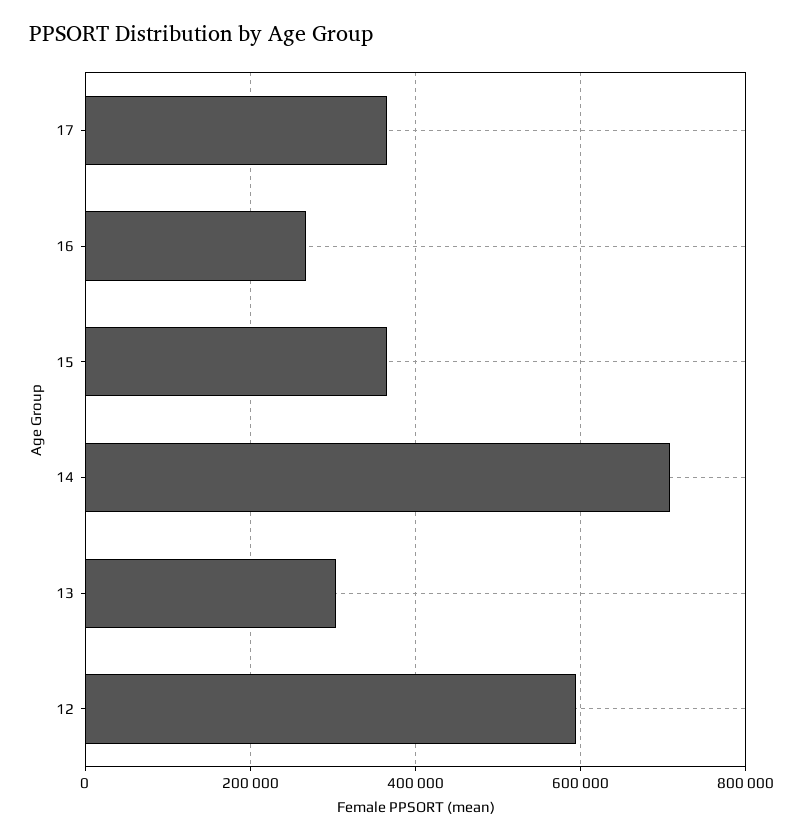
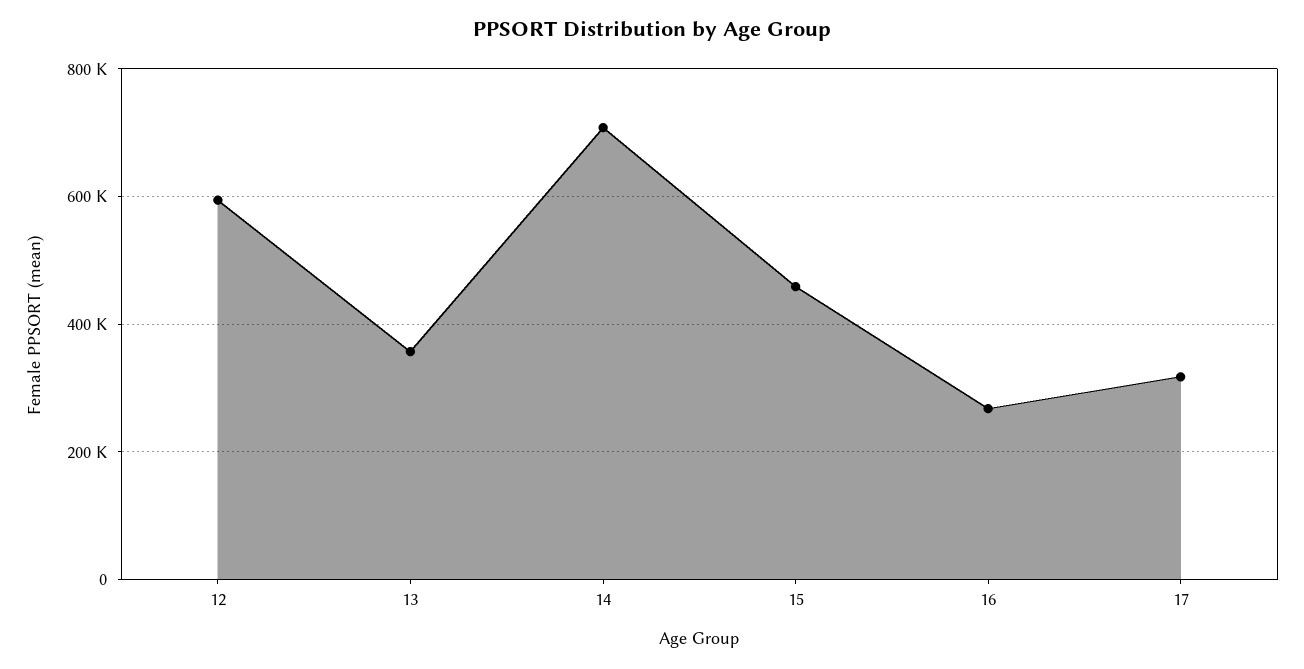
17: 360000 -> 320000
15: 360000 -> 460000
13: 300000 -> 360000

